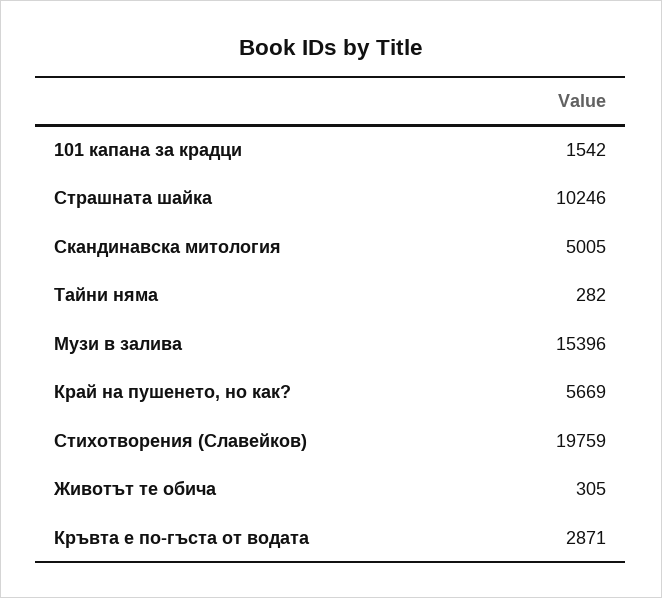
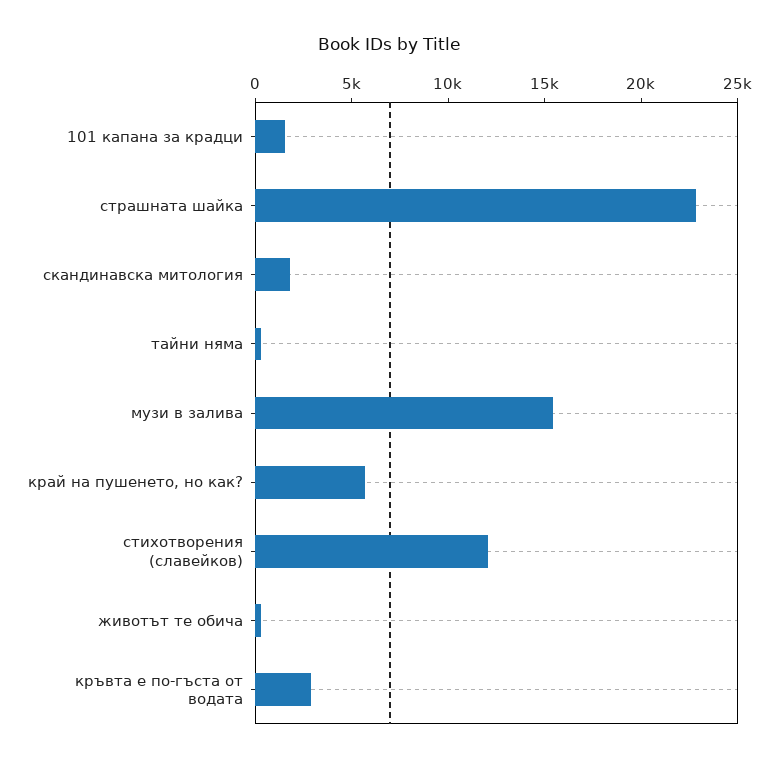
Страшната шайка: 10246 -> 23000
Скандинавска митология: 5005 -> 2000
Стихотворения (Славейков): 19759 -> 12000

